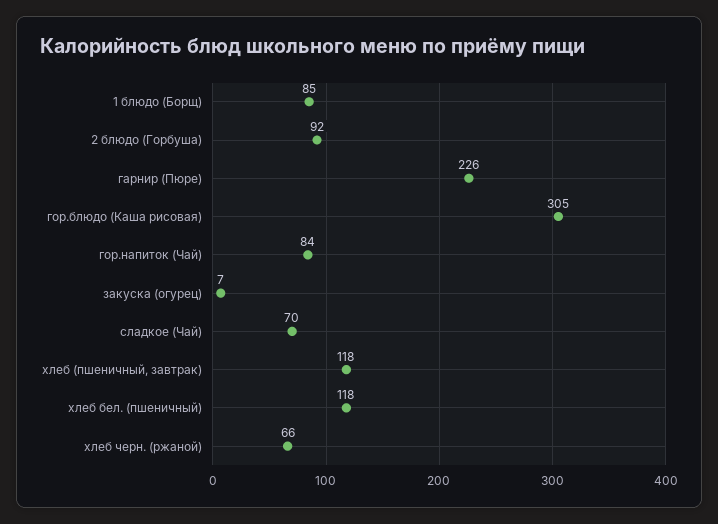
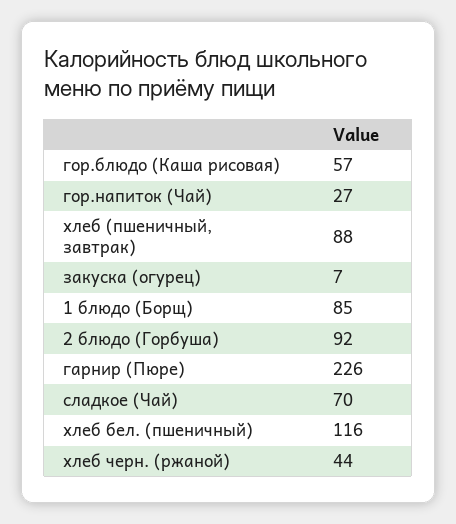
гор.блюдо (Каша рисовая): 305 -> 57
гор.напиток (Чай): 84 -> 27
хлеб (пшеничный, завтрак): 118 -> 88
хлеб бел. (пшеничный): 118 -> 116
хлеб черн. (ржаной): 66 -> 44

